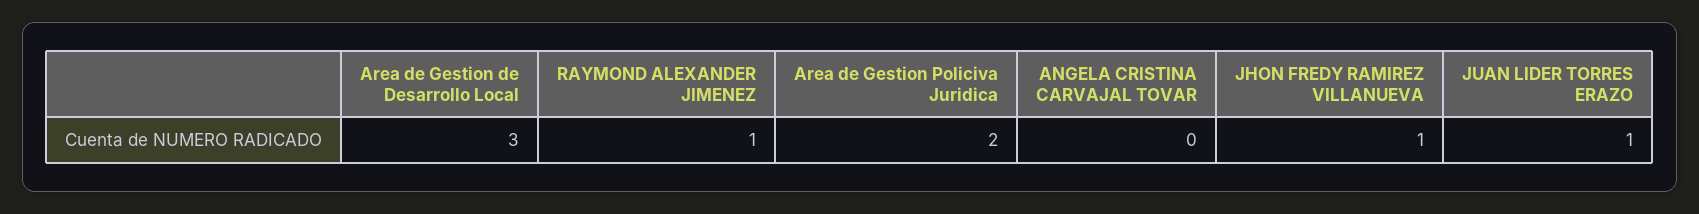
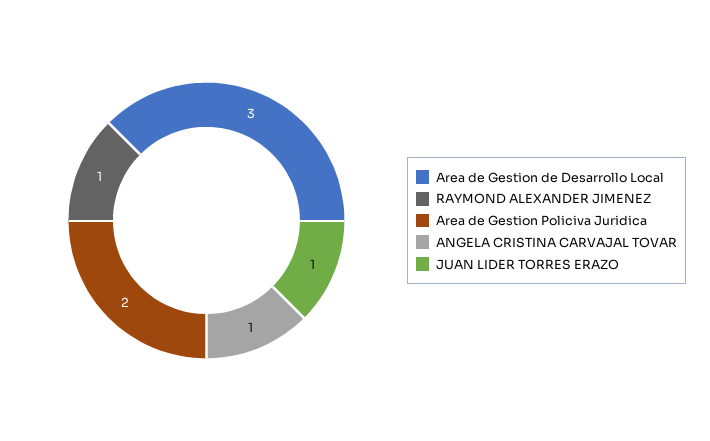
ANGELA CRISTINA CARVAJAL TOVAR: 0 -> 1
JHON FREDY RAMIREZ VILLANUEVA: 1 -> none

